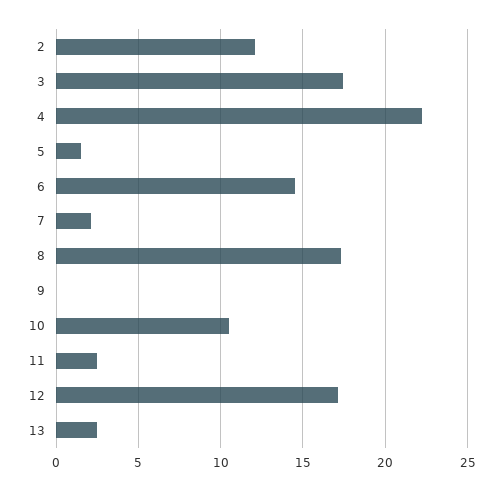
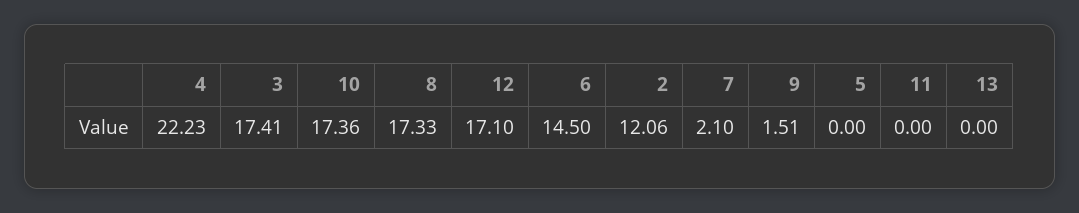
5: 1.5 -> 0
9: 0 -> 1.51
10: 10.5 -> 17.36
11: 2.5 -> 0
13: 2.5 -> 0

